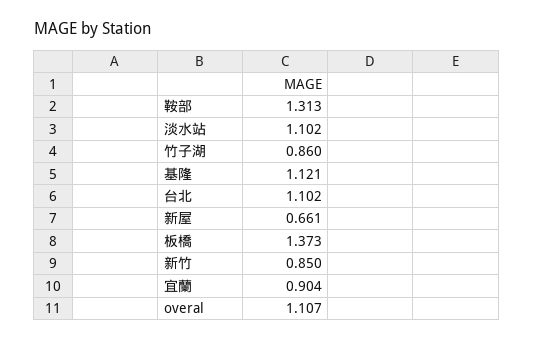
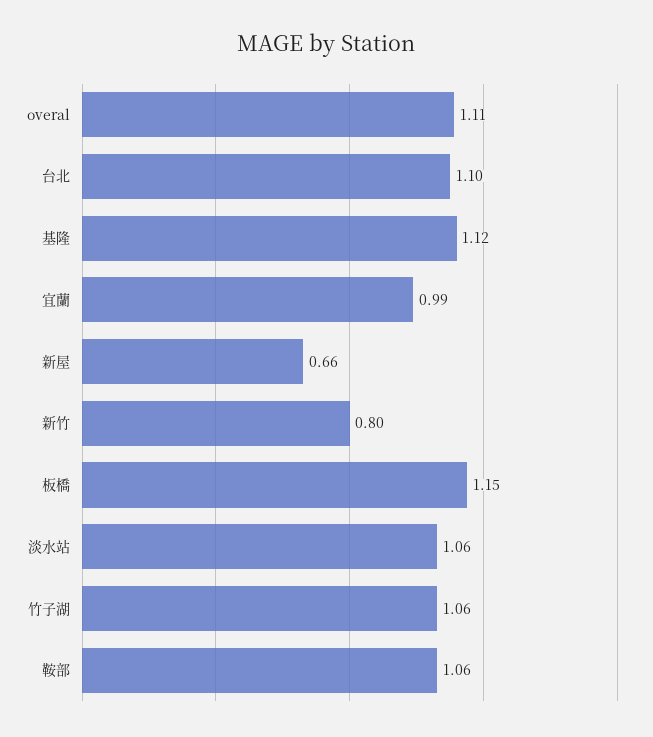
鞍部: 1.313 -> 1.06
淡水站: 1.102 -> 1.06
竹子湖: 0.86 -> 1.06
板橋: 1.373 -> 1.15
新竹: 0.85 -> 0.8
宜蘭: 0.904 -> 0.99

